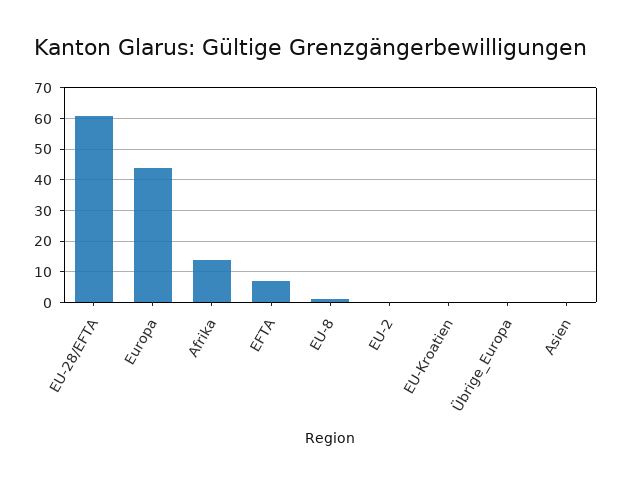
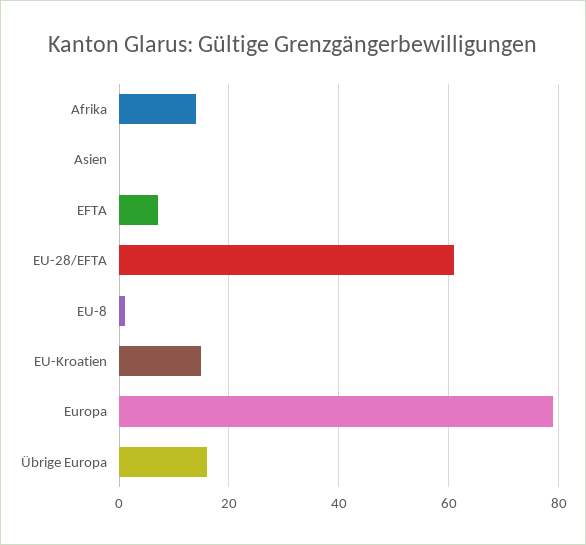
Europa: 45 -> 80
EU-2: 0 -> none
EU-Kroatien: 0 -> 15
Übrige_Europa: 0 -> 15

